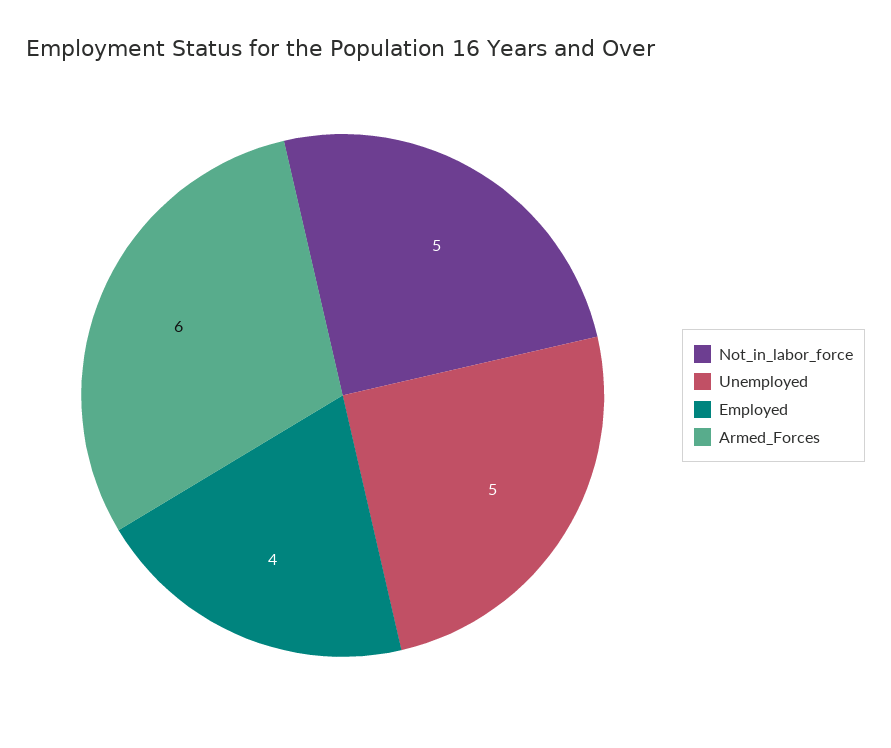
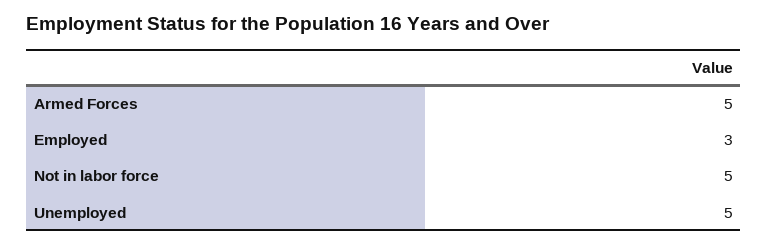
Employed: 4 -> 3
Armed_Forces: 6 -> 5

